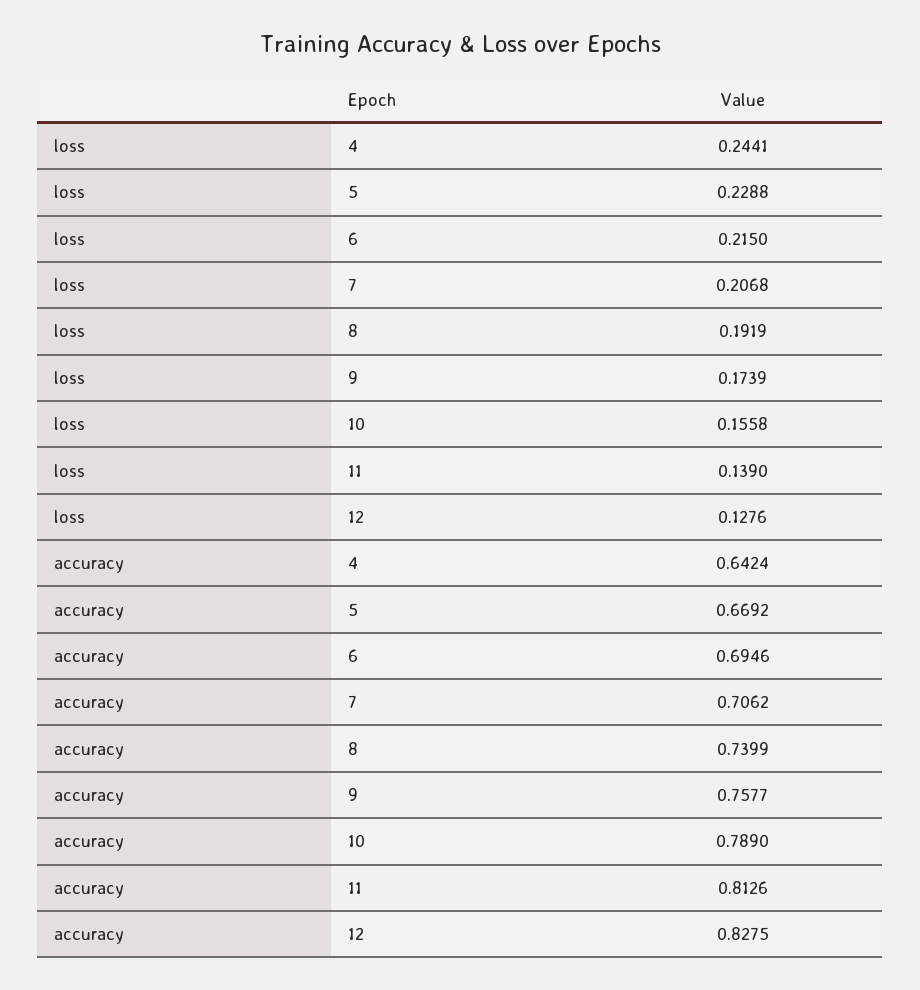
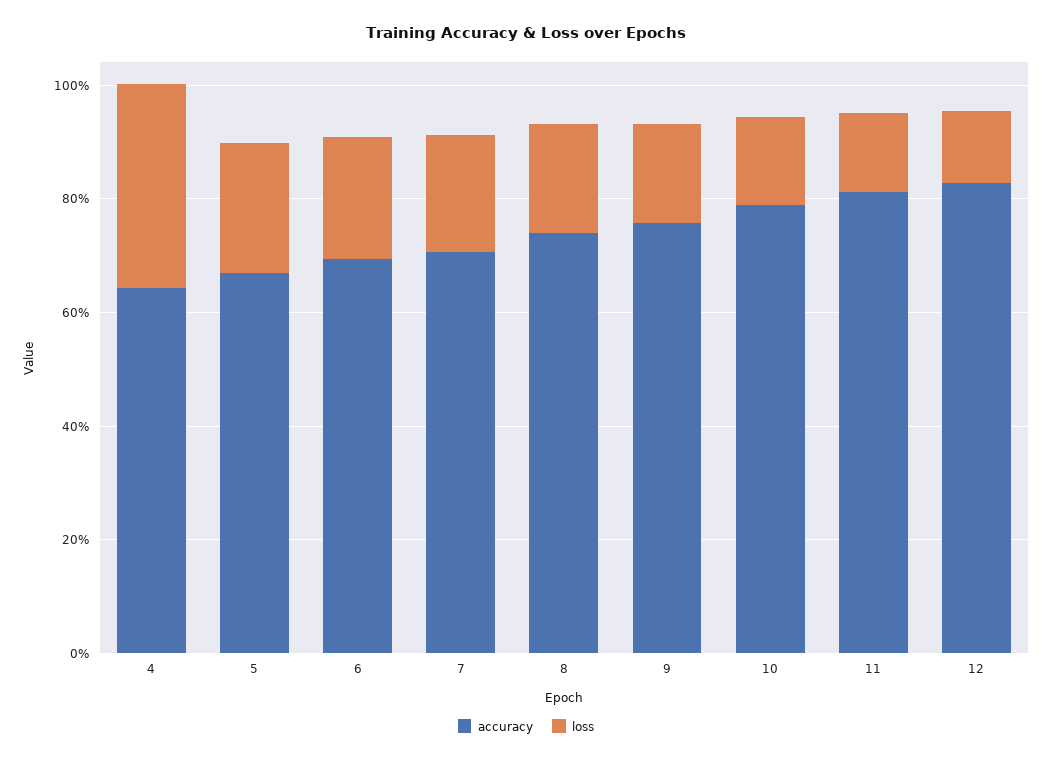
loss, 4: 0.2441 -> 0.35

